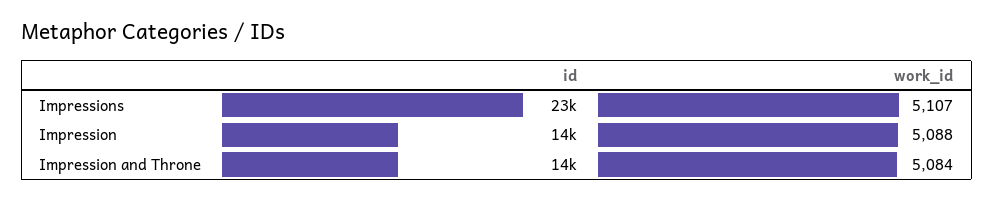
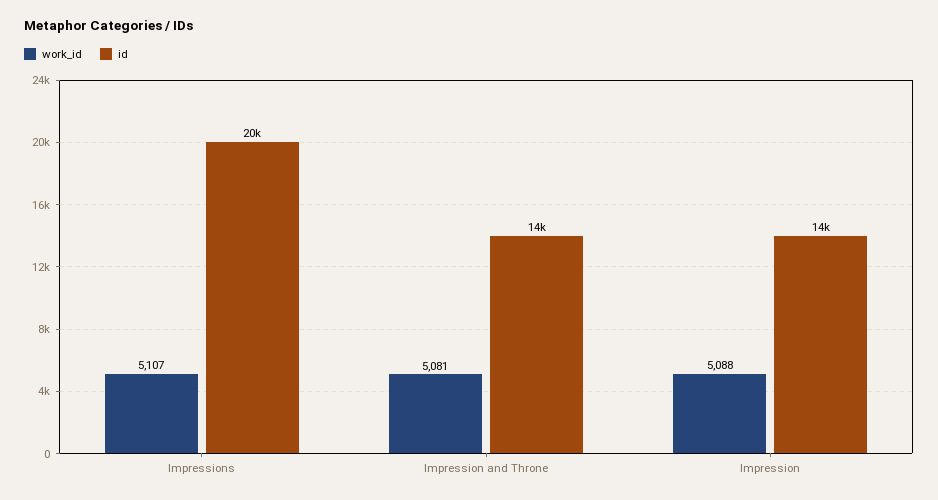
id, Impressions: 23000 -> 20000
work_id, Impression and Throne: 5084 -> 5081

